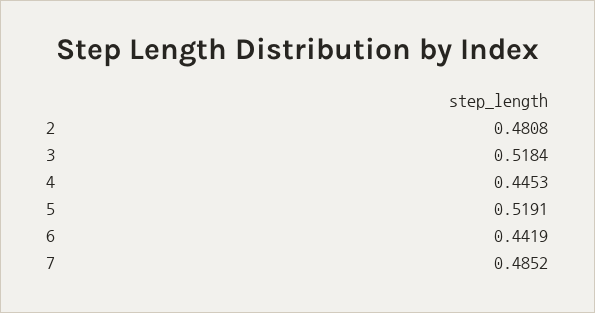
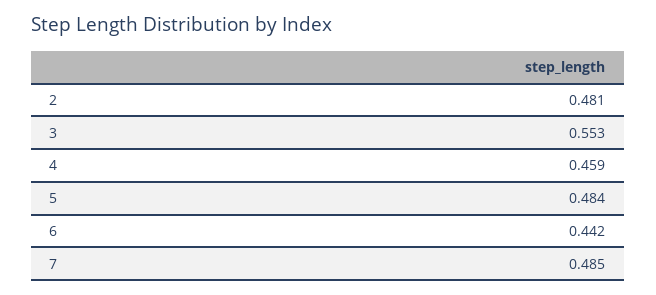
3: 0.5184 -> 0.553
4: 0.4453 -> 0.459
5: 0.5191 -> 0.484

